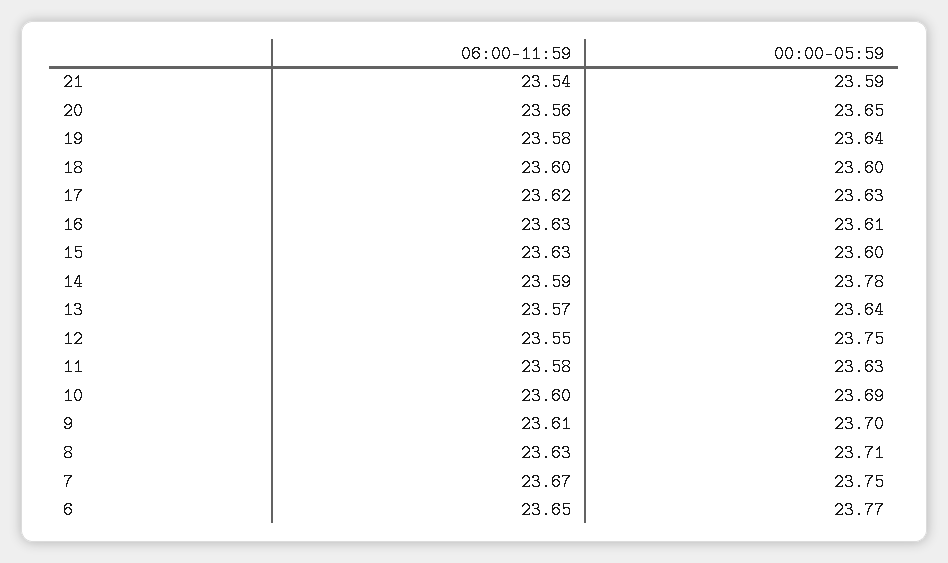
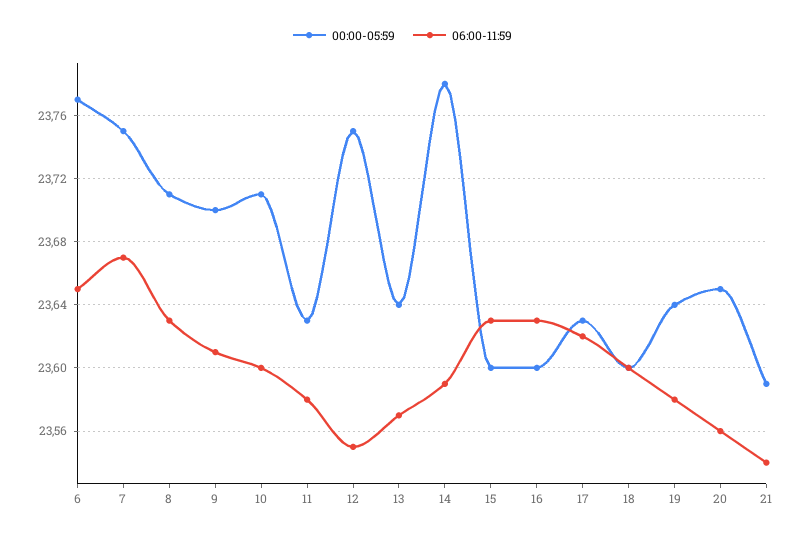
00:00-05:59, 16: 23.61 -> 23.6
00:00-05:59, 10: 23.69 -> 23.71

